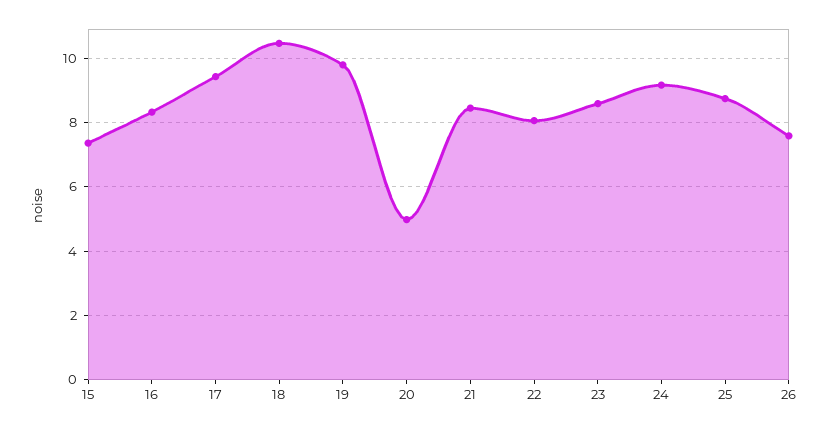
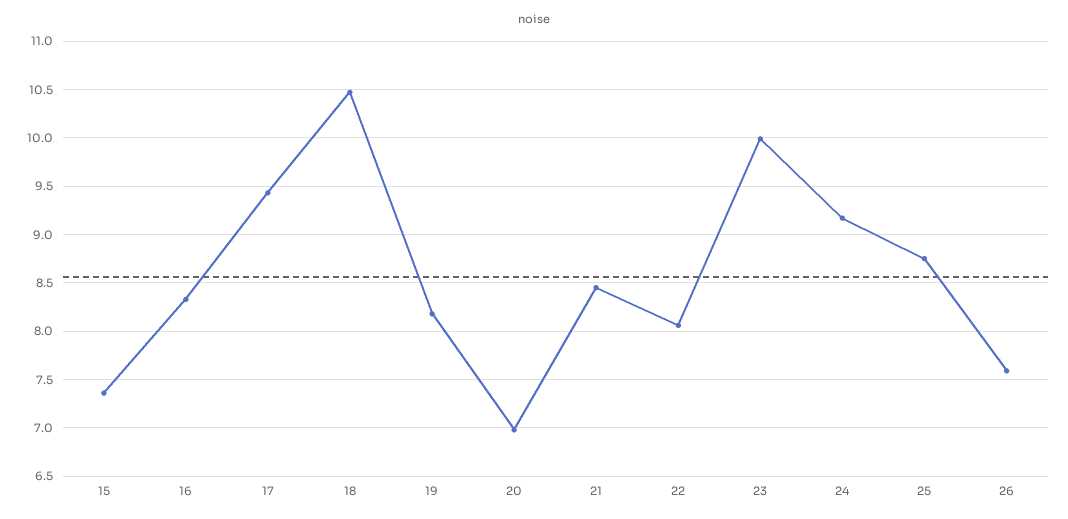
19: 9.8 -> 8.2
20: 5 -> 7
23: 8.6 -> 10

